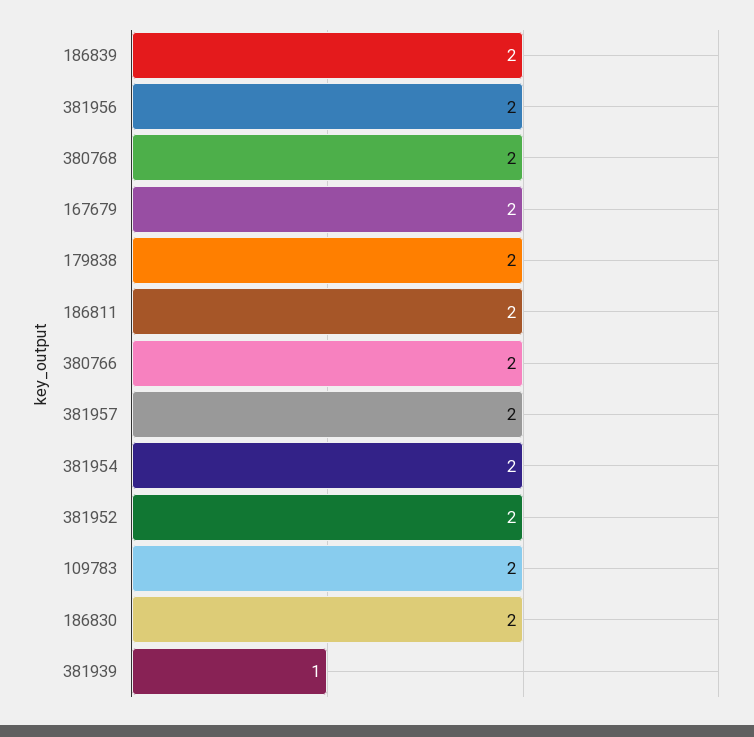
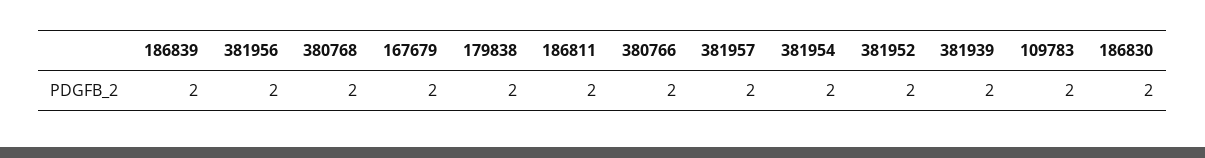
381939: 1 -> 2

